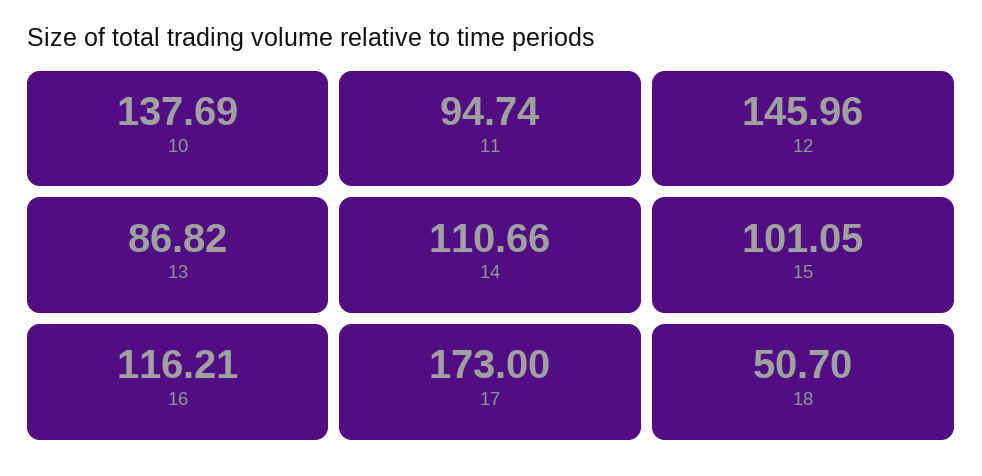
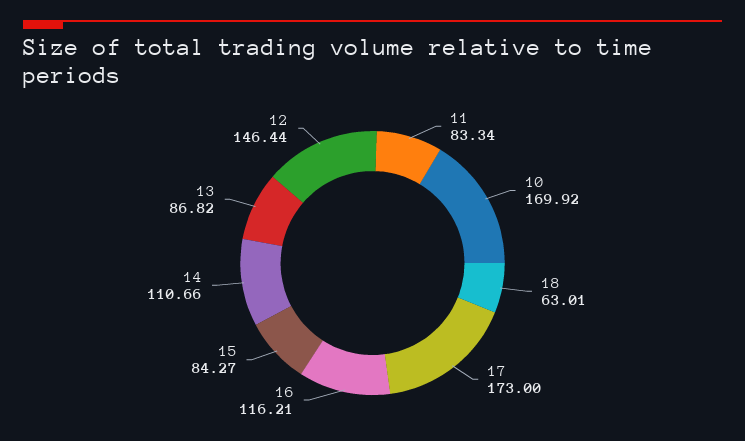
10: 137.69 -> 169.92
11: 94.74 -> 83.34
12: 145.96 -> 146.44
15: 101.05 -> 84.27
18: 50.7 -> 63.01

